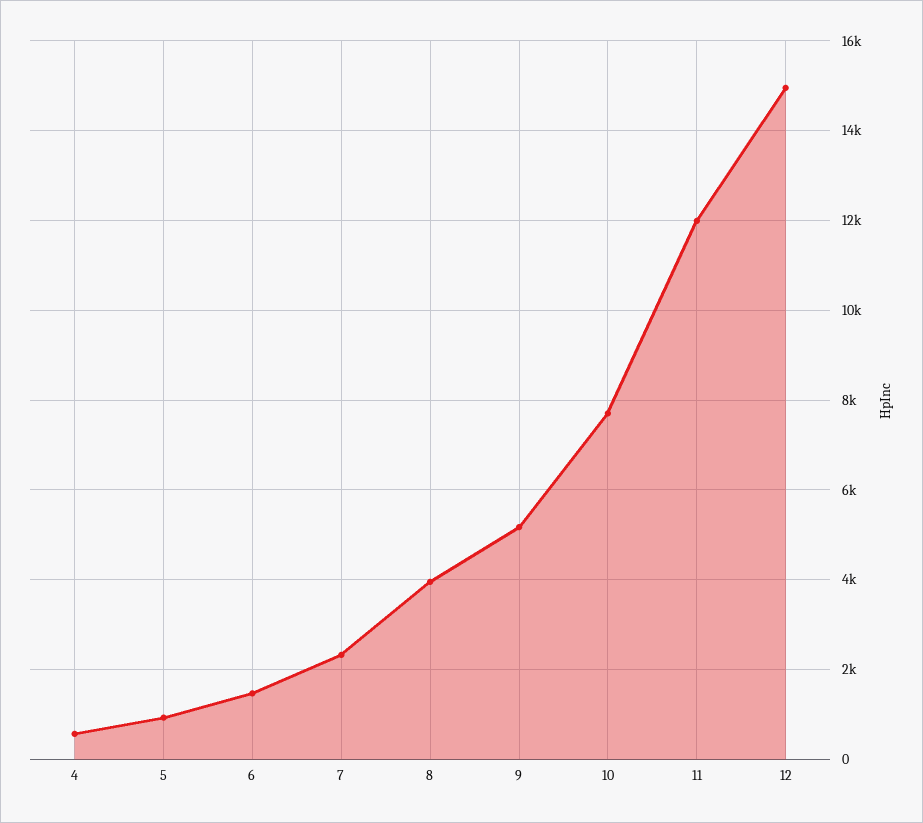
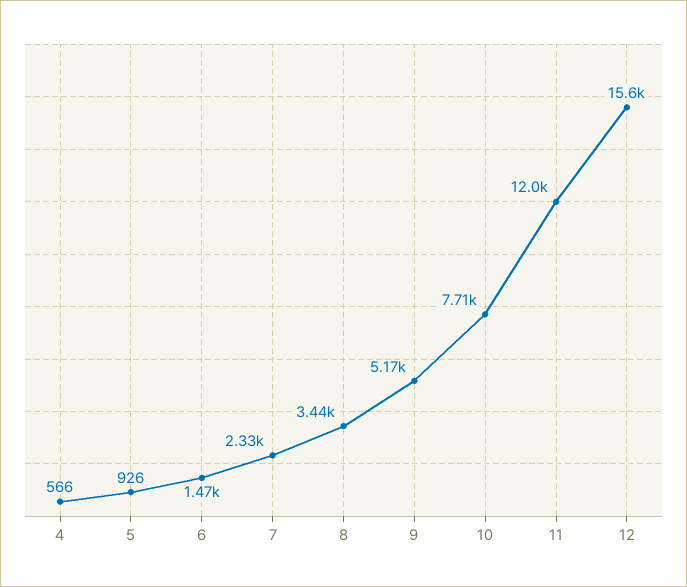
8: 4000 -> 3440
12: 15000 -> 15600

